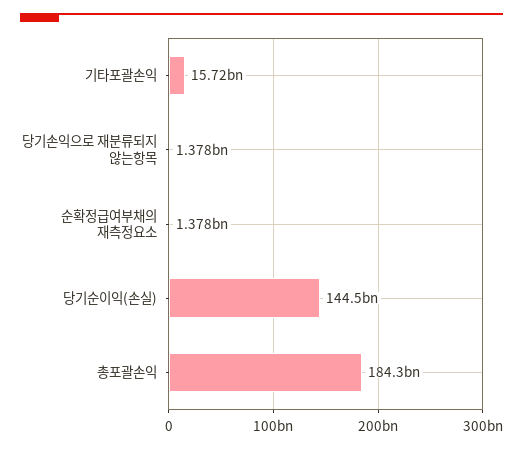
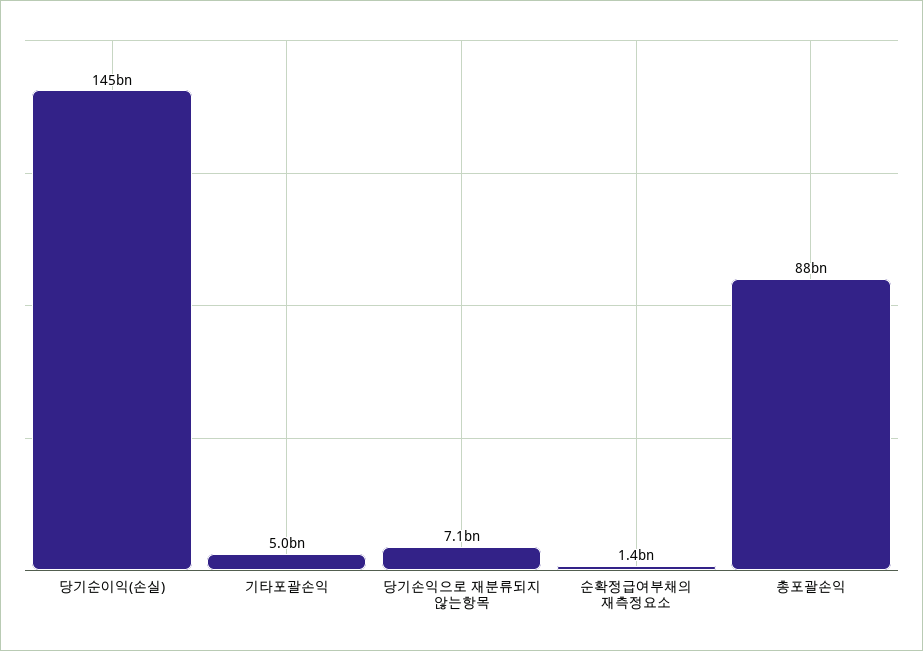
기타포괄손익: 15720000000 -> 5000000000
당기손익으로 재분류되지 않는항목: 1378000000 -> 7100000000
총포괄손익: 184300000000 -> 88000000000

